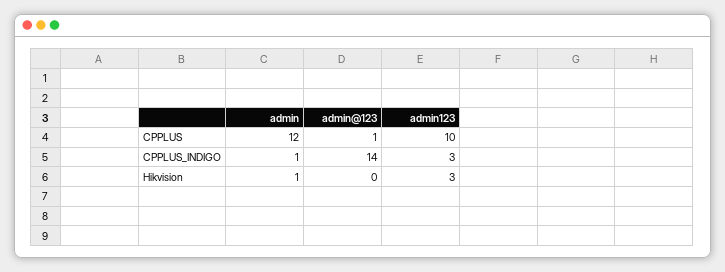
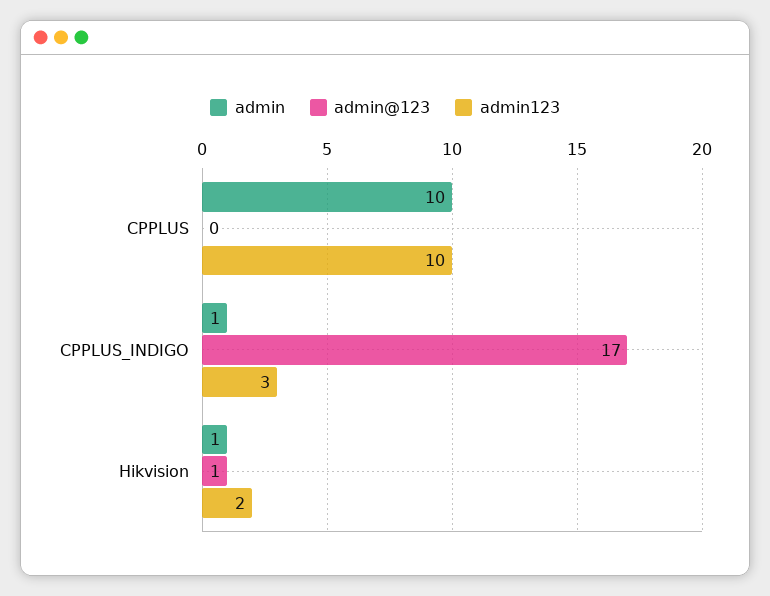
admin, CPPLUS: 12 -> 10
admin@123, CPPLUS: 1 -> 0
admin@123, CPPLUS_INDIGO: 14 -> 17
admin@123, Hikvision: 0 -> 1
admin123, Hikvision: 3 -> 2

